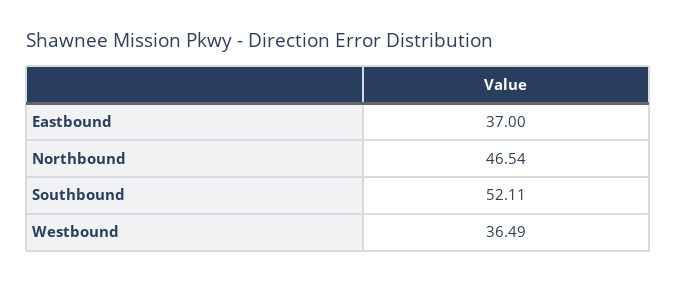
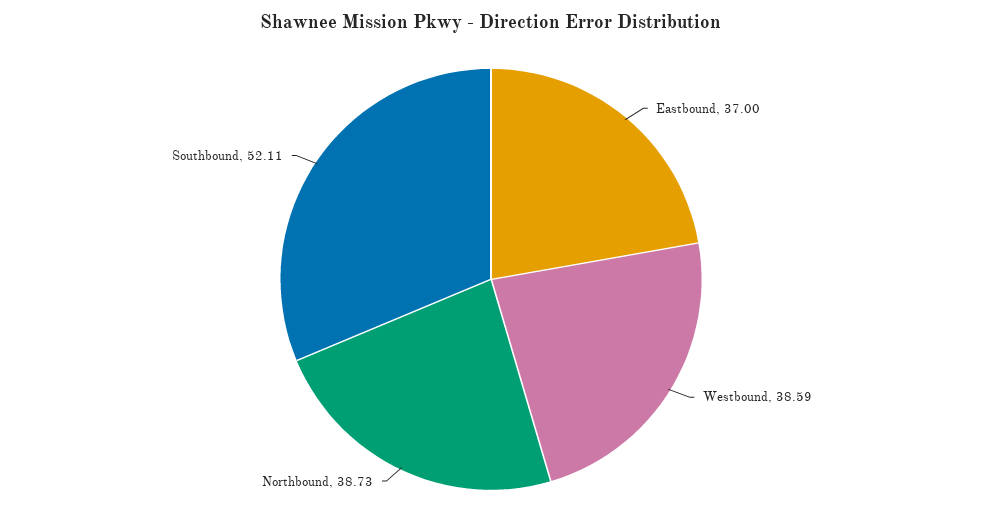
Northbound: 46.54 -> 38.73
Westbound: 36.49 -> 38.59

